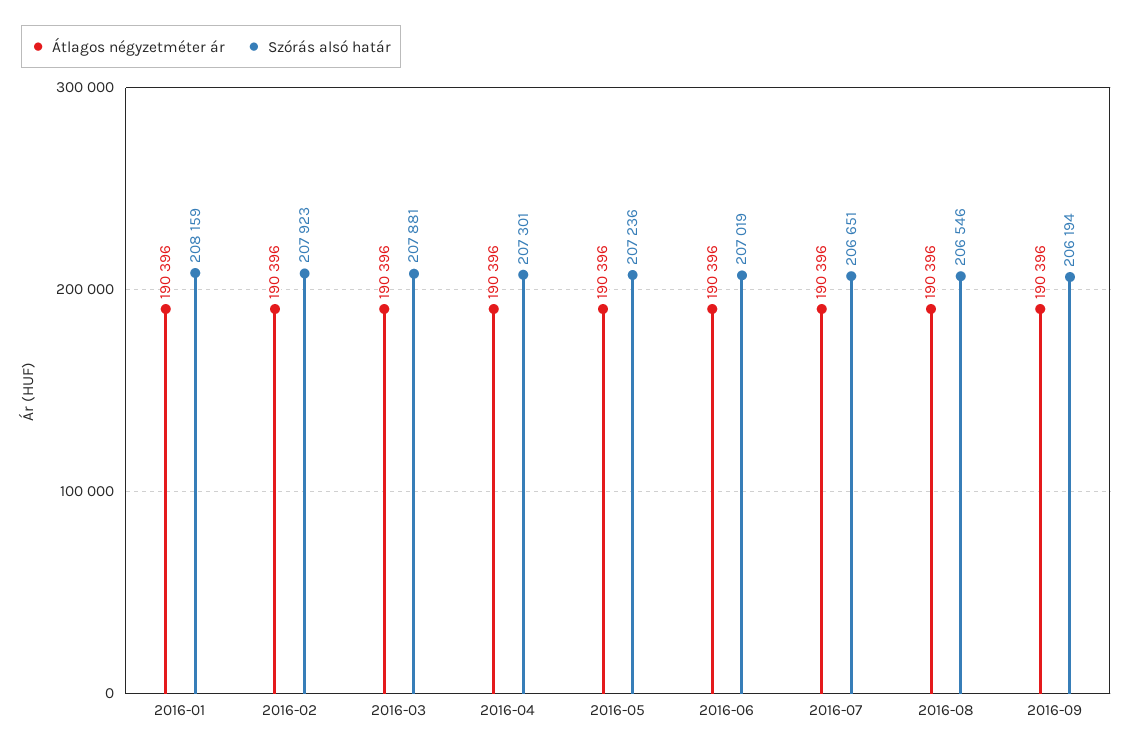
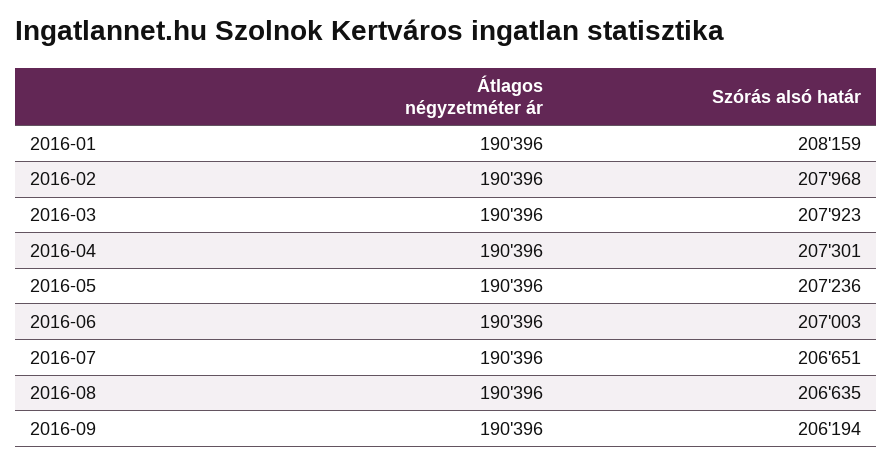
Szórás alsó határ, 2016-02: 207923 -> 207968
Szórás alsó határ, 2016-03: 207881 -> 207923
Szórás alsó határ, 2016-06: 207019 -> 207003
Szórás alsó határ, 2016-08: 206546 -> 206635

